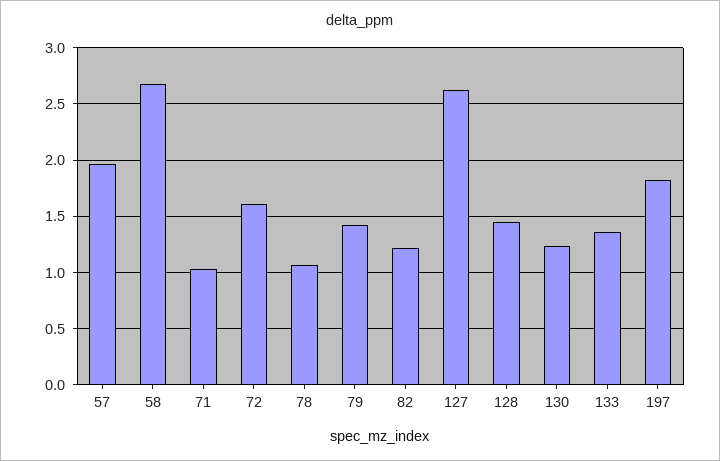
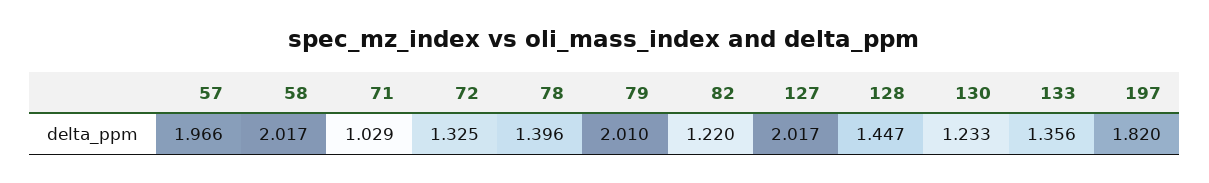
58: 2.7 -> 2.017
72: 1.6 -> 1.325
78: 1.1 -> 1.396
79: 1.4 -> 2.01
127: 2.6 -> 2.017

